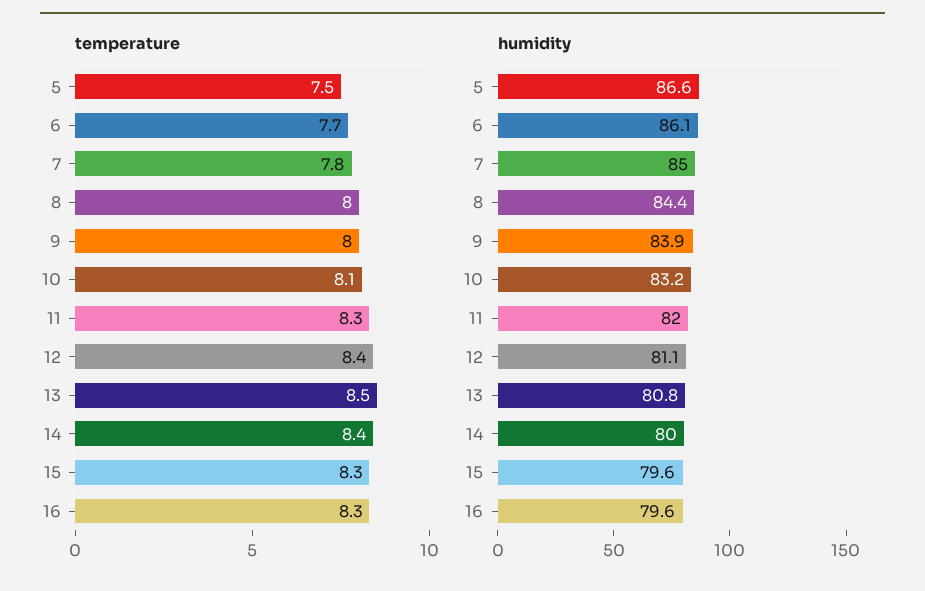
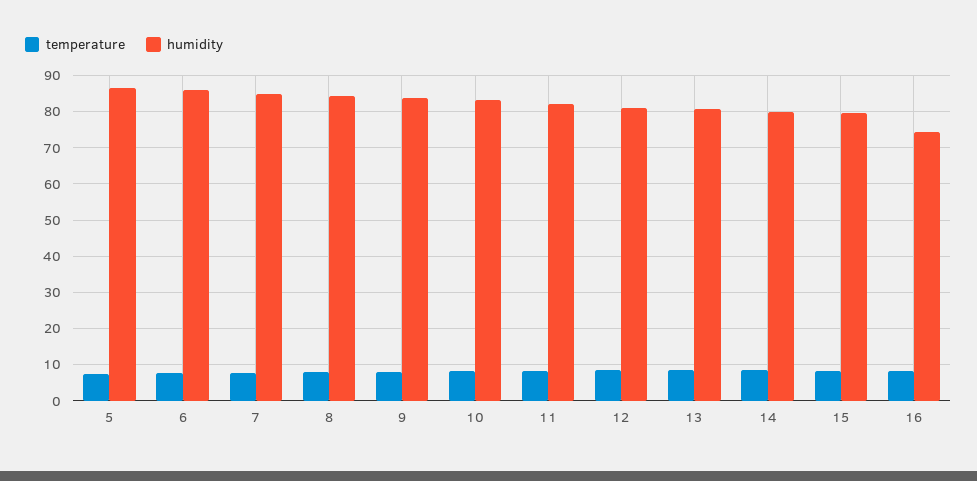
humidity, 16: 79.6 -> 74

